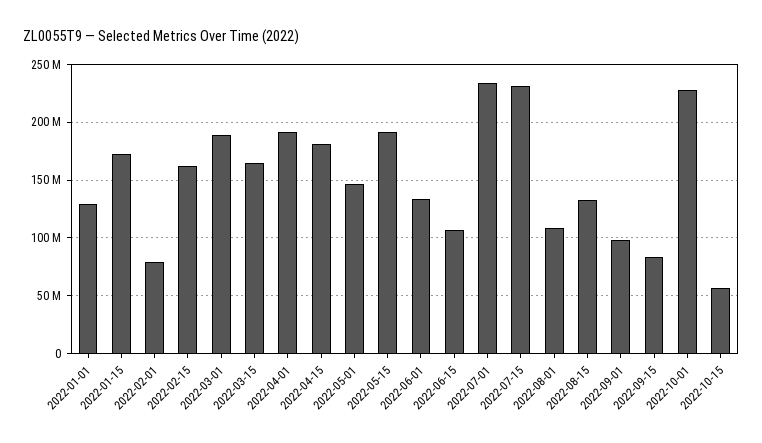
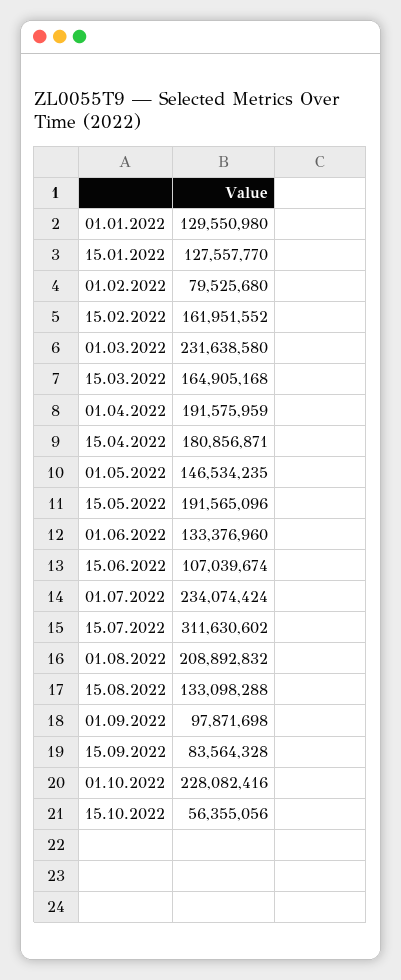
2022-01-15: 170000000 -> 127557770
2022-03-01: 190000000 -> 231638580
2022-07-15: 230000000 -> 311630602
2022-08-01: 110000000 -> 208892832

